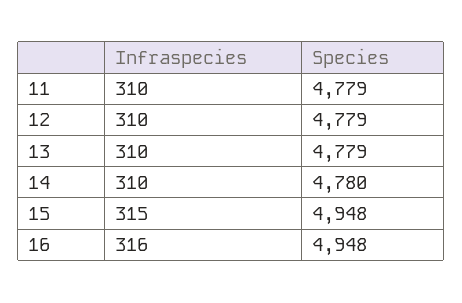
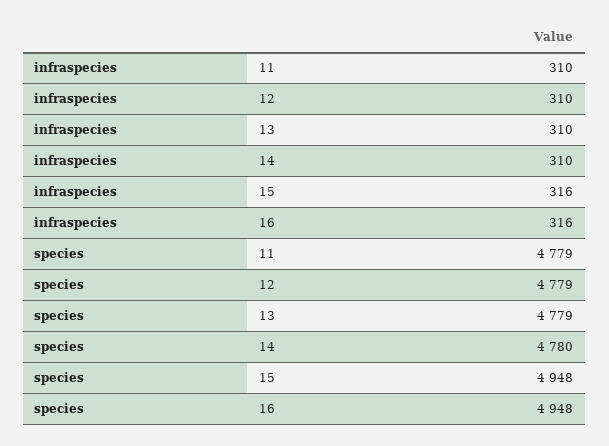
Infraspecies, 15: 315 -> 316

